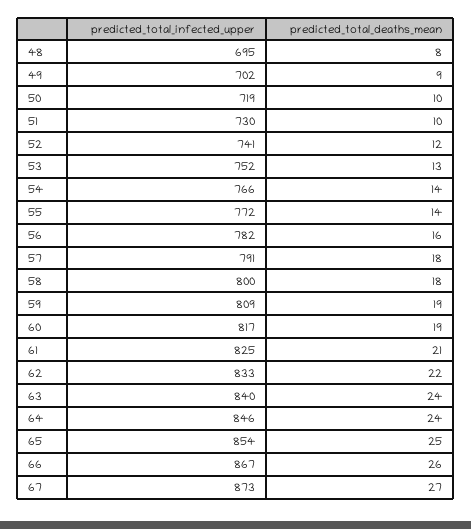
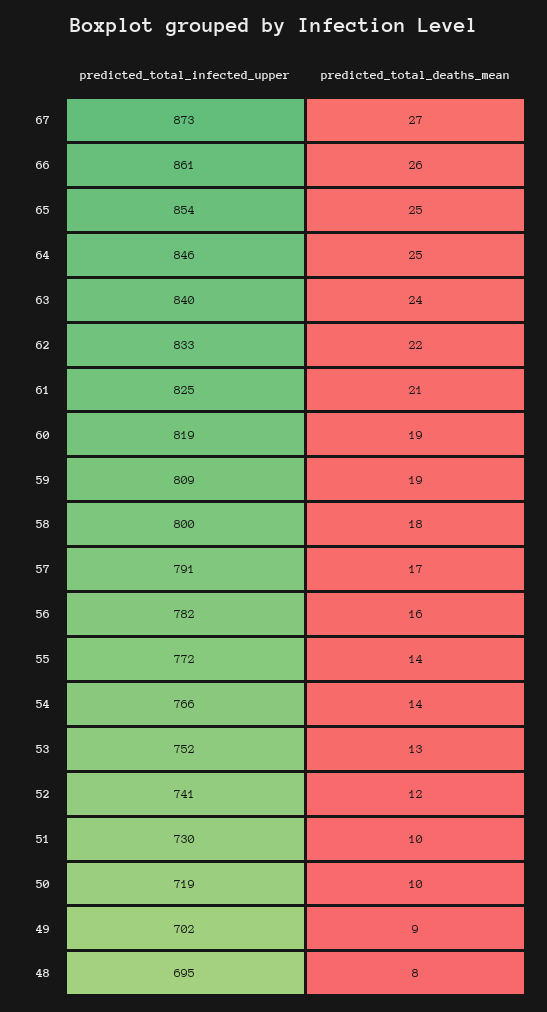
predicted_total_deaths_mean, 57: 18 -> 17
predicted_total_infected_upper, 60: 817 -> 819
predicted_total_deaths_mean, 64: 24 -> 25
predicted_total_infected_upper, 66: 867 -> 861

